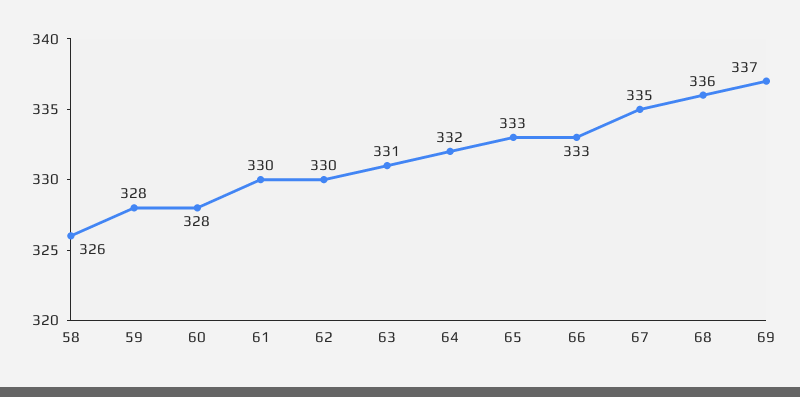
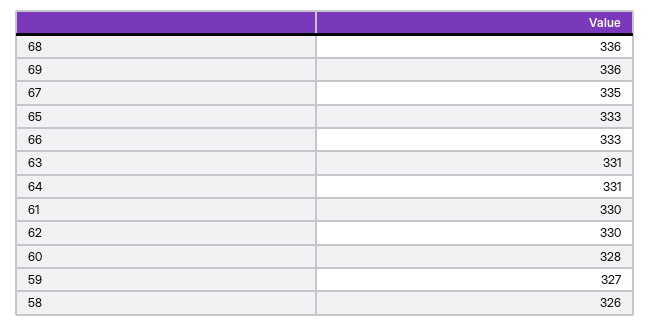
59: 328 -> 327
64: 332 -> 331
69: 337 -> 336

